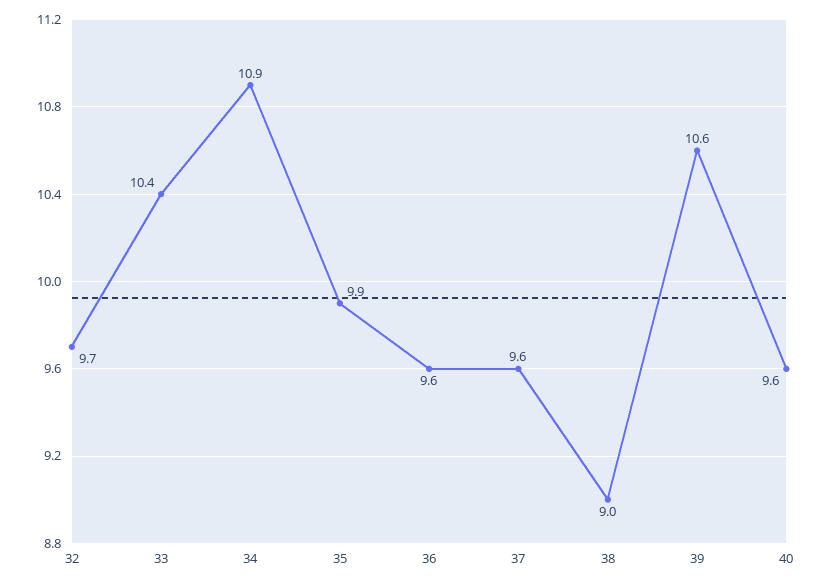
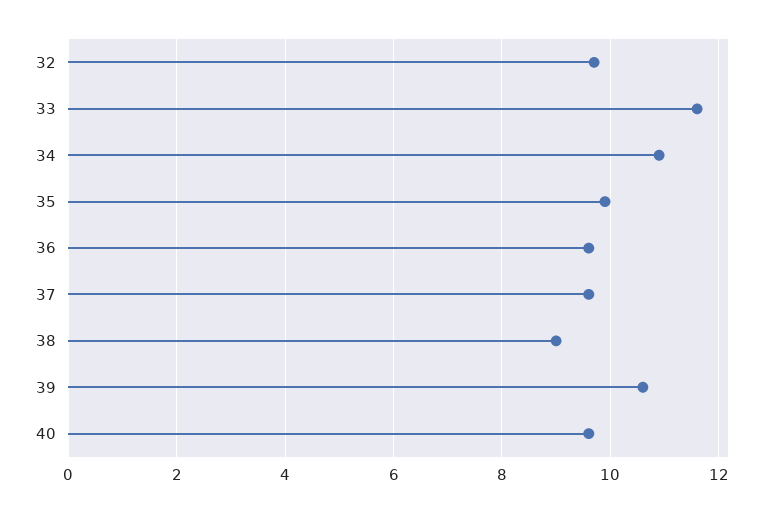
33: 10.4 -> 11.5

